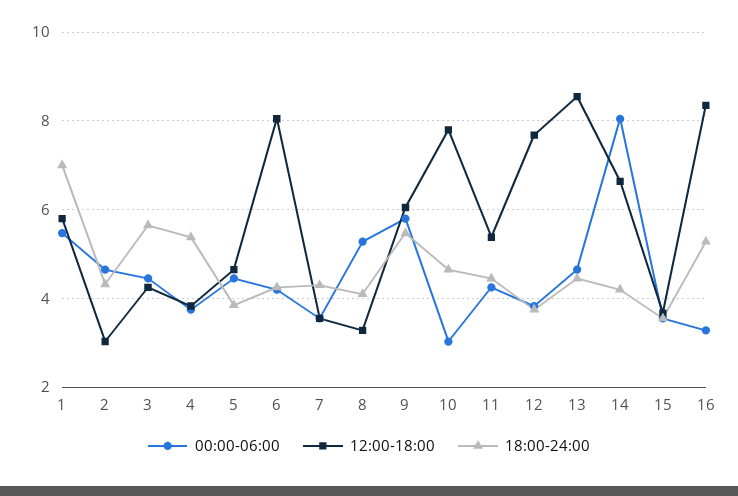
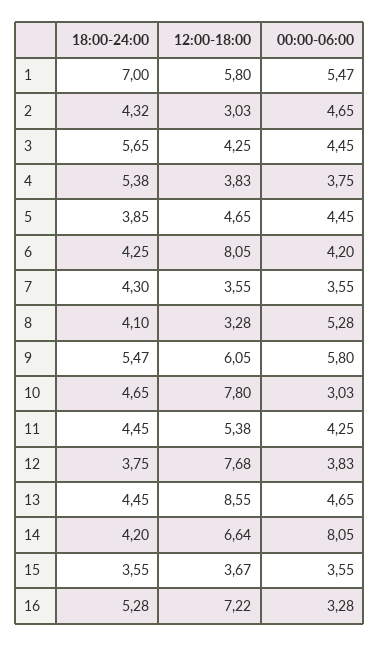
12:00-18:00, 16: 8.4 -> 7.22

